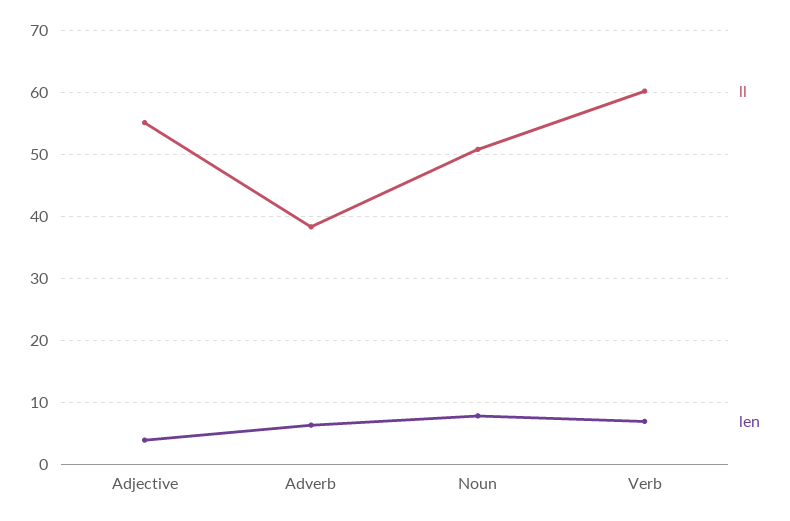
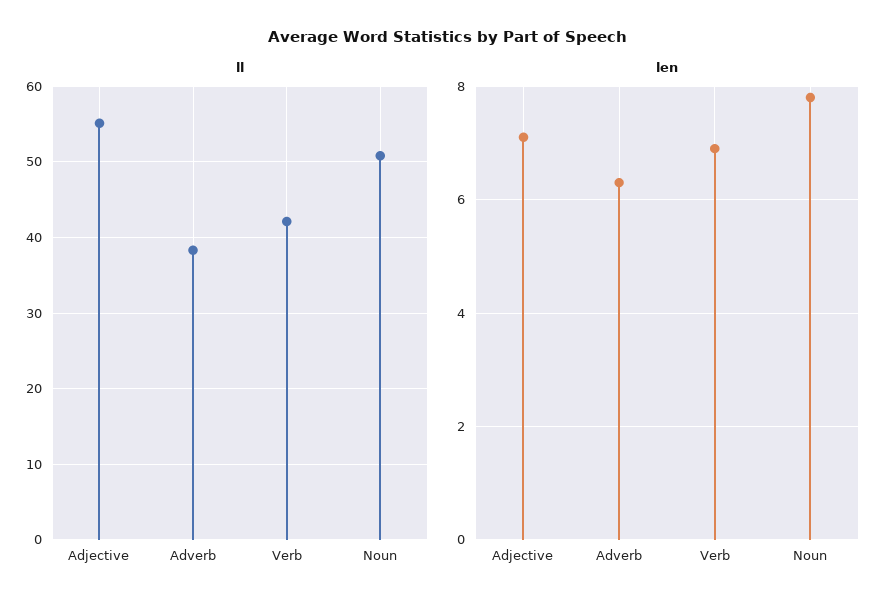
len, Adjective: 4 -> 7
ll, Verb: 60 -> 42

